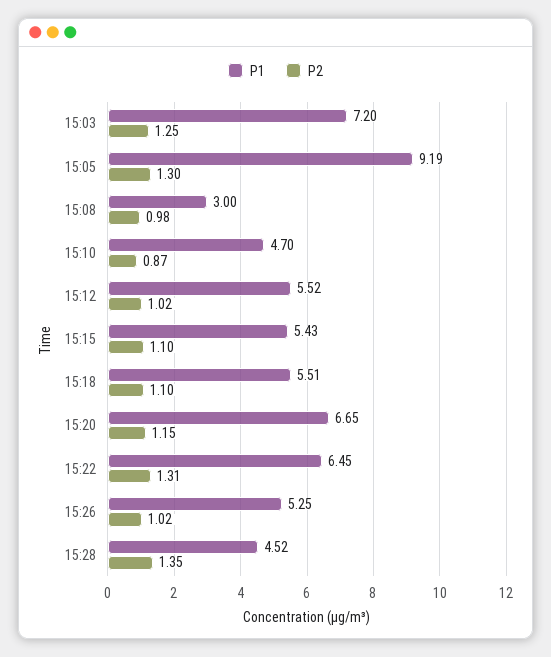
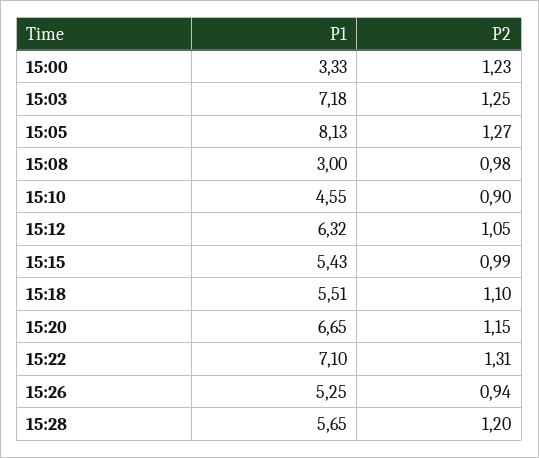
P1, 15:03: 7.2 -> 7.18
P1, 15:05: 9.19 -> 8.13
P2, 15:05: 1.3 -> 1.27
P1, 15:10: 4.7 -> 4.55
P2, 15:10: 0.87 -> 0.9
P1, 15:12: 5.52 -> 6.32
P2, 15:12: 1.02 -> 1.05
P2, 15:15: 1.1 -> 0.99
P1, 15:22: 6.45 -> 7.1
P2, 15:26: 1.02 -> 0.94
P1, 15:28: 4.52 -> 5.65
P2, 15:28: 1.35 -> 1.2
P1, 15:00: none -> 3.33
P2, 15:00: none -> 1.23

